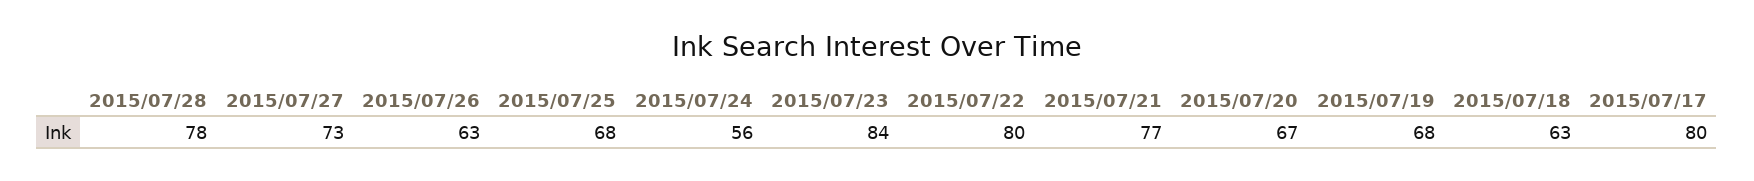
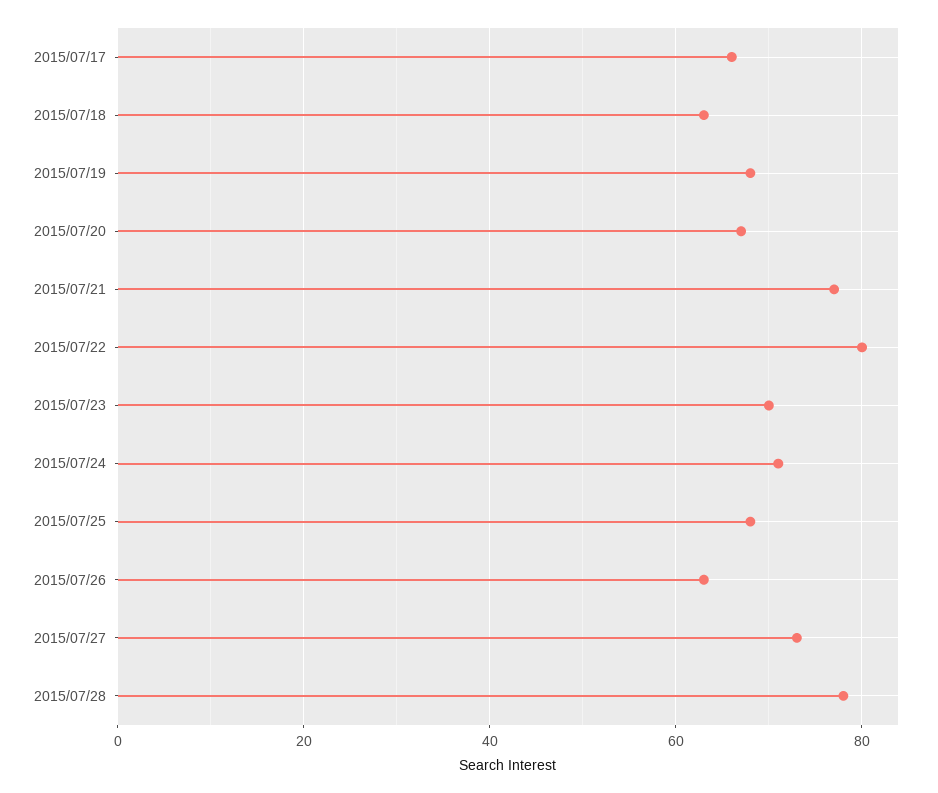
2015/07/24: 56 -> 70
2015/07/23: 84 -> 70
2015/07/17: 80 -> 65

